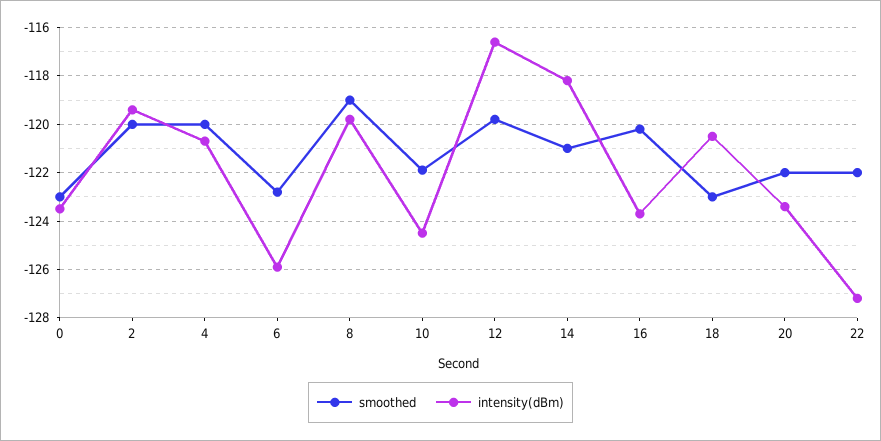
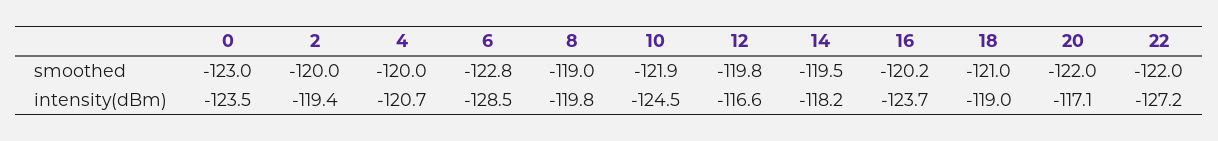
intensity(dBm), 6: -126 -> -128.5
smoothed, 14: -121 -> -119.5
smoothed, 18: -123 -> -121
intensity(dBm), 18: -120.5 -> -119
intensity(dBm), 20: -123.5 -> -117.1

